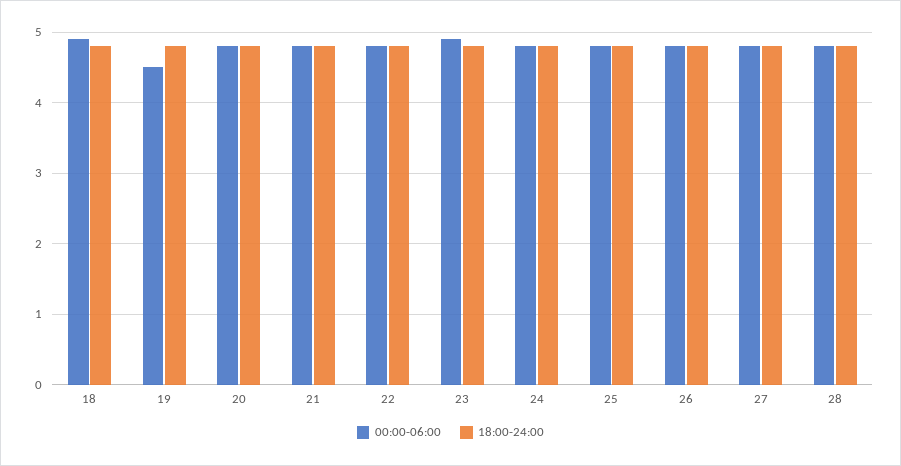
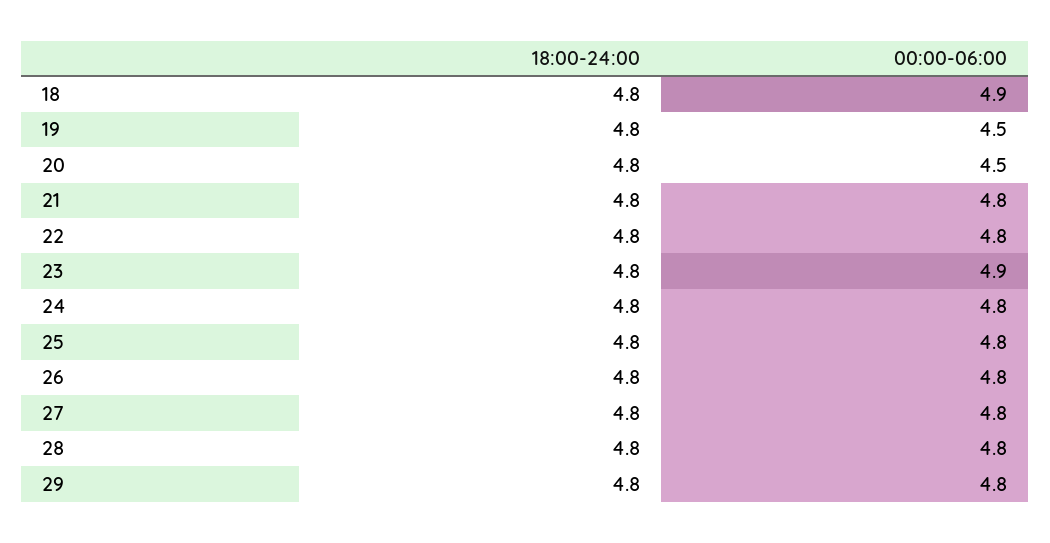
00:00-06:00, 20: 4.8 -> 4.5
18:00-24:00, 29: none -> 4.8
00:00-06:00, 29: none -> 4.8

